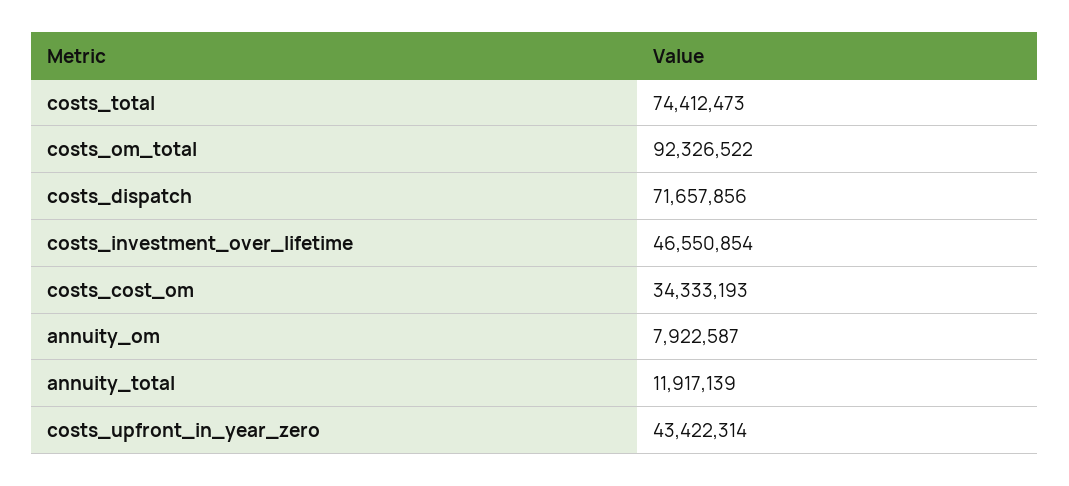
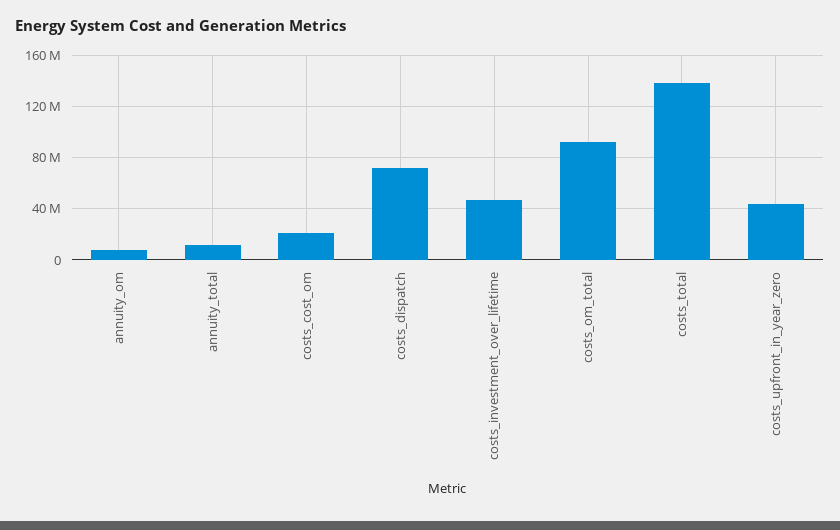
costs_total: 74412473 -> 140000000
costs_cost_om: 34333193 -> 20000000

